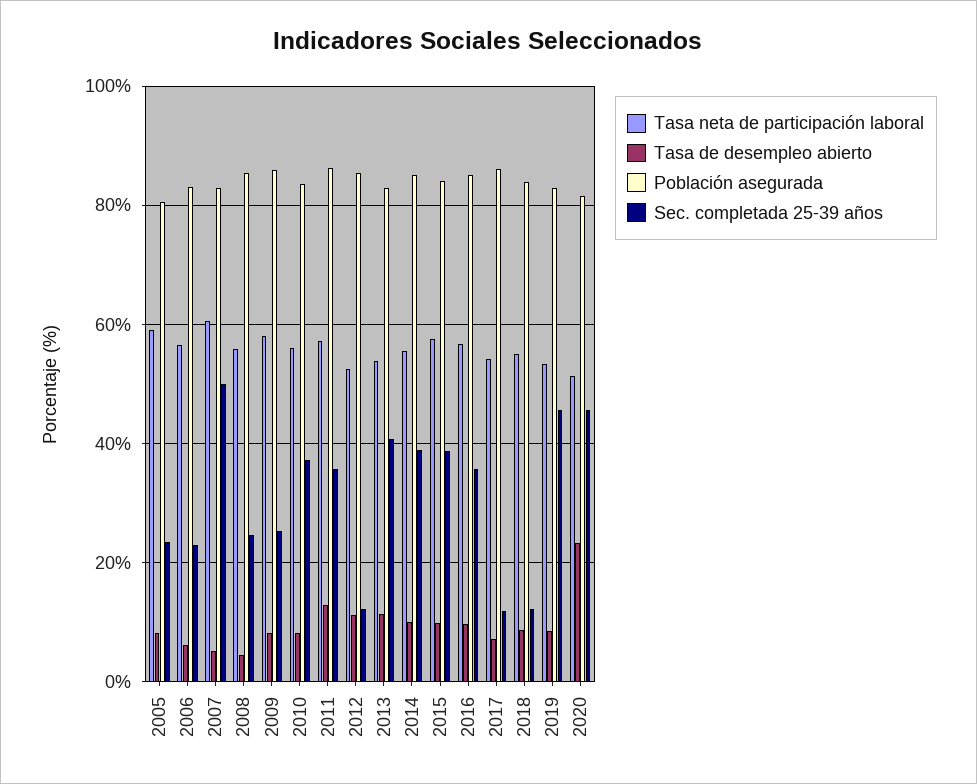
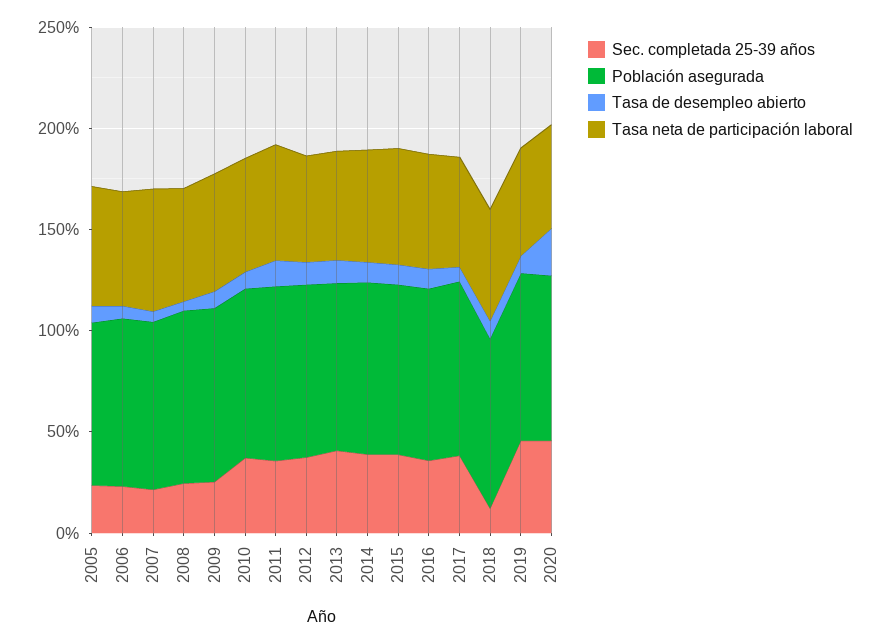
Sec. completada 25-39 años, 2007: 50 -> 20
Sec. completada 25-39 años, 2012: 12 -> 40
Sec. completada 25-39 años, 2017: 12 -> 40

